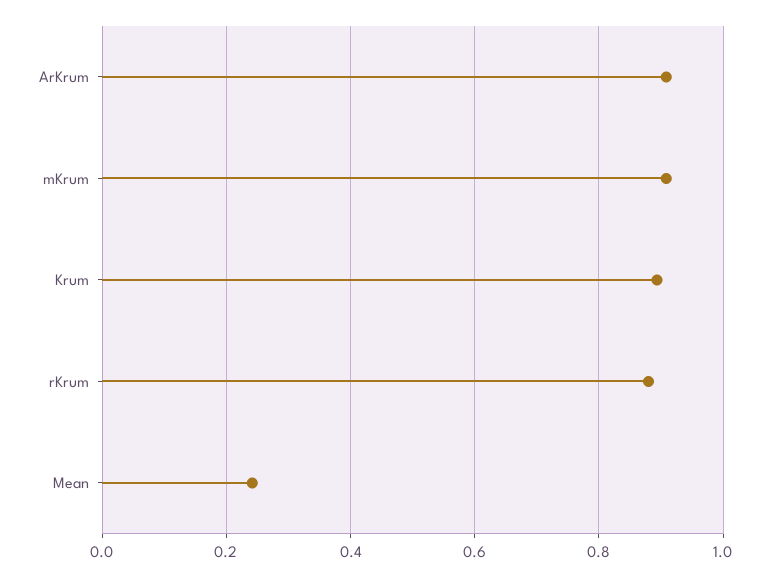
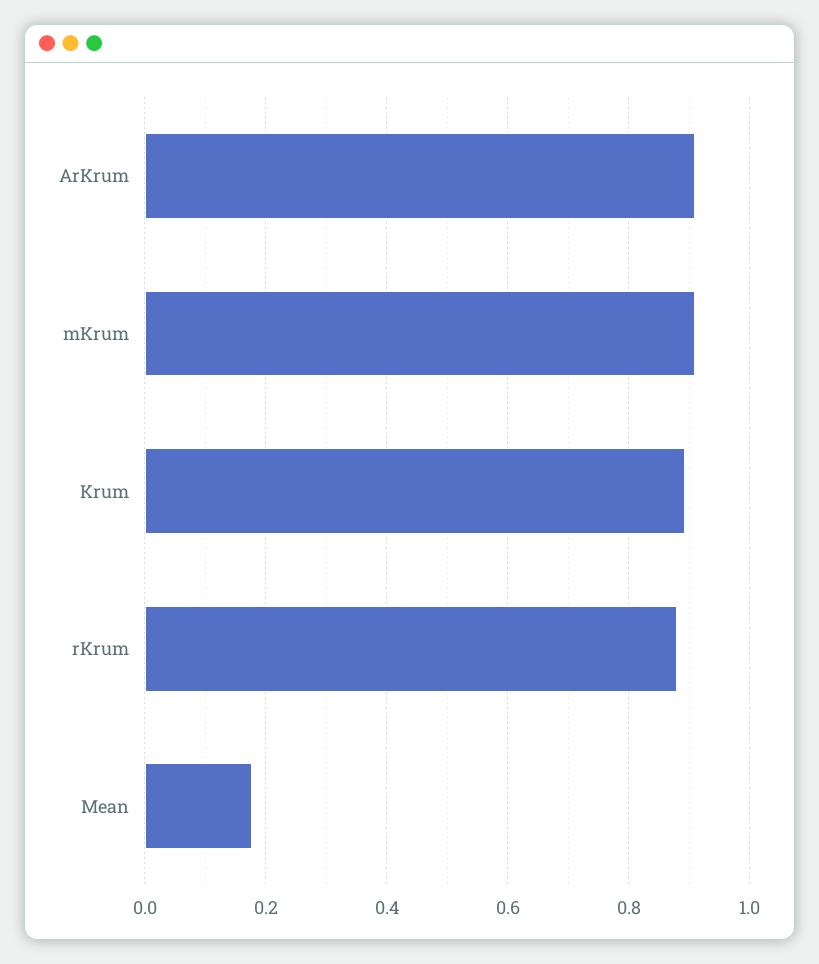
Mean: 0.24 -> 0.18

